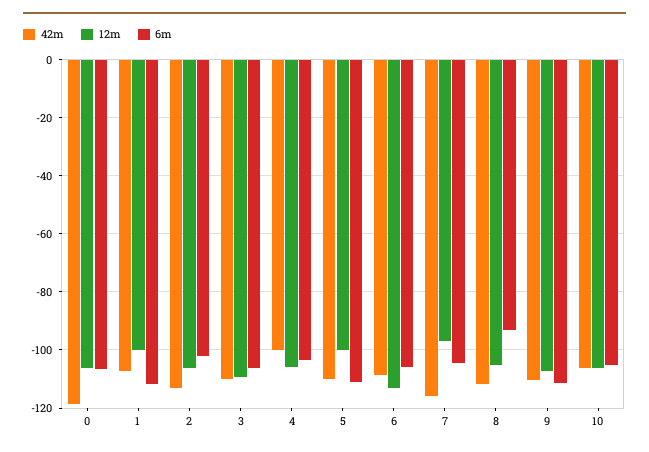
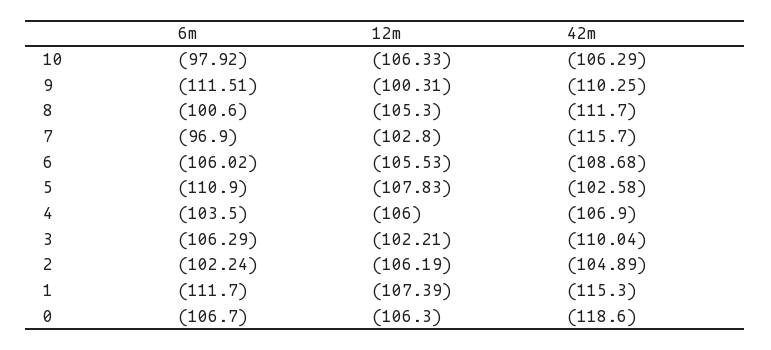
42m, 1: -107.5 -> -115.3
12m, 1: -100 -> -107.39
42m, 2: -112.5 -> -104.89
12m, 3: -110 -> -102.21
42m, 4: -100 -> -106.9
42m, 5: -110 -> -102.58
12m, 5: -100 -> -107.83
12m, 6: -112.5 -> -105.53
12m, 7: -97.5 -> -102.8
6m, 7: -105 -> -96.9
6m, 8: -92.5 -> -100.6
12m, 9: -107.5 -> -100.31
6m, 10: -105 -> -97.92

